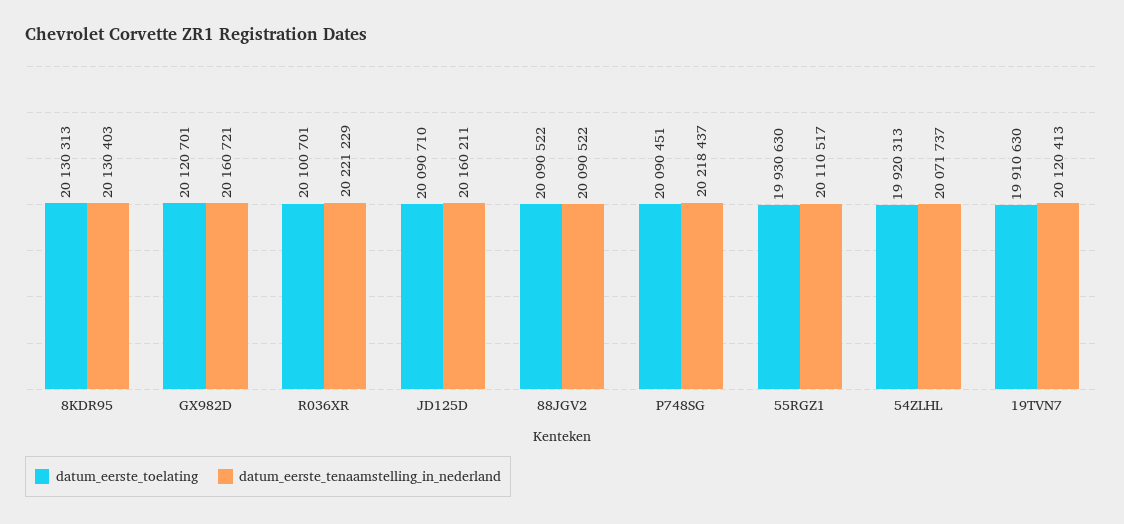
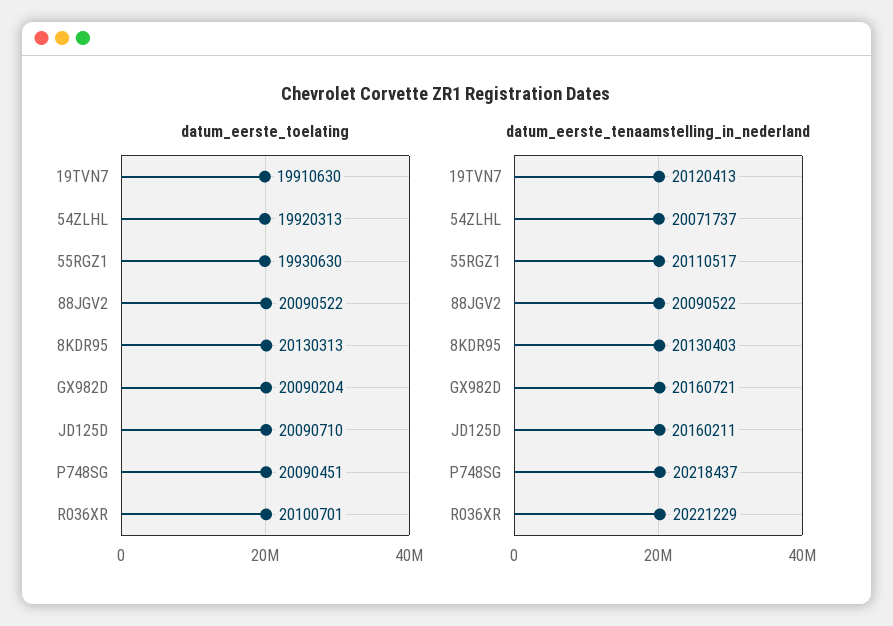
datum_eerste_toelating, GX982D: 20120701 -> 20090204

